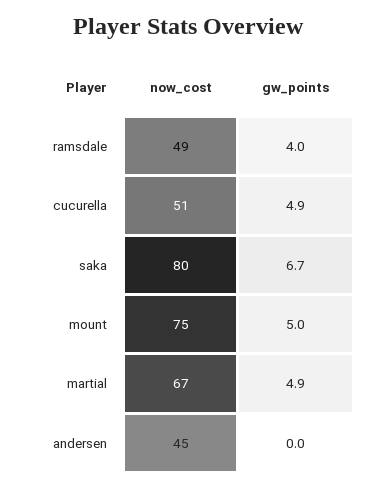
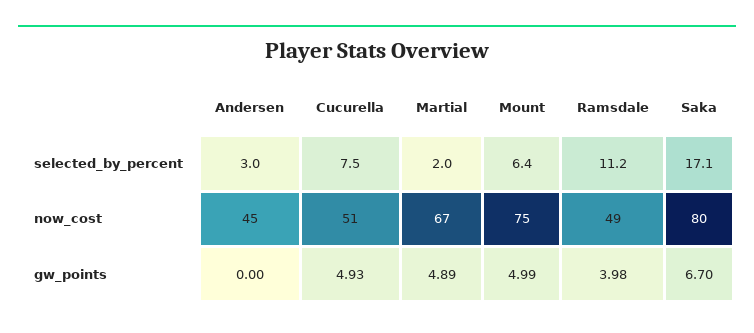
selected_by_percent, andersen: none -> 3
selected_by_percent, cucurella: none -> 7.5
selected_by_percent, martial: none -> 2
selected_by_percent, mount: none -> 6.4
selected_by_percent, ramsdale: none -> 11.2
selected_by_percent, saka: none -> 17.1

